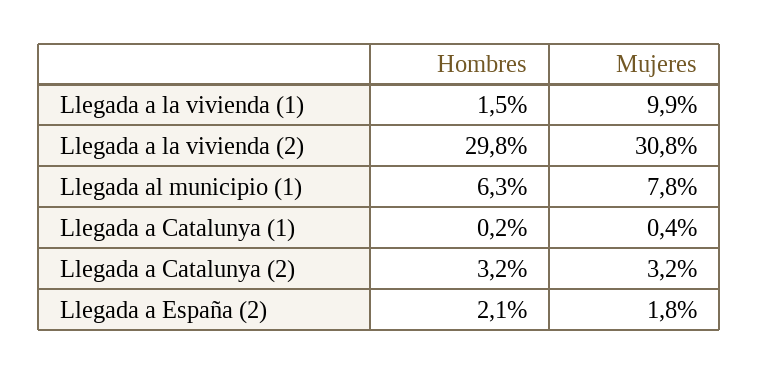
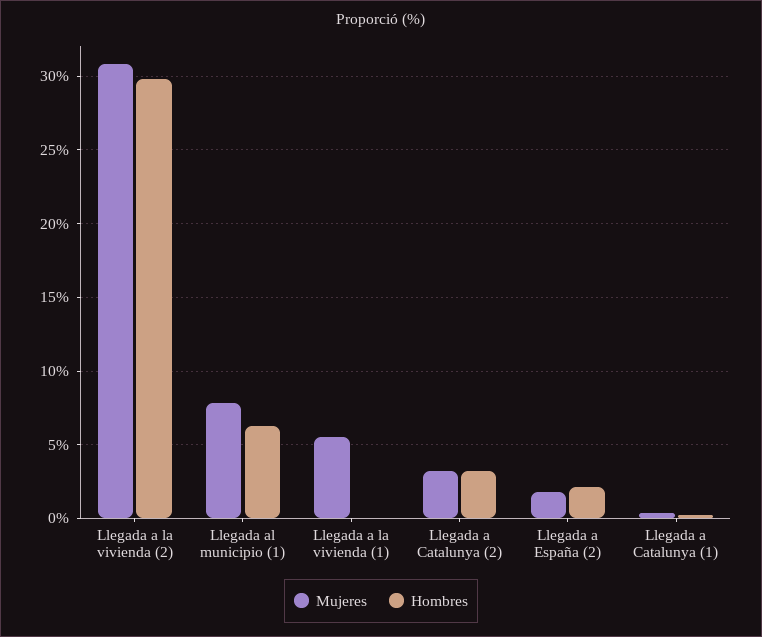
Hombres, Llegada a la vivienda (1): 1.5 -> 0
Mujeres, Llegada a la vivienda (1): 9.9 -> 5.5

